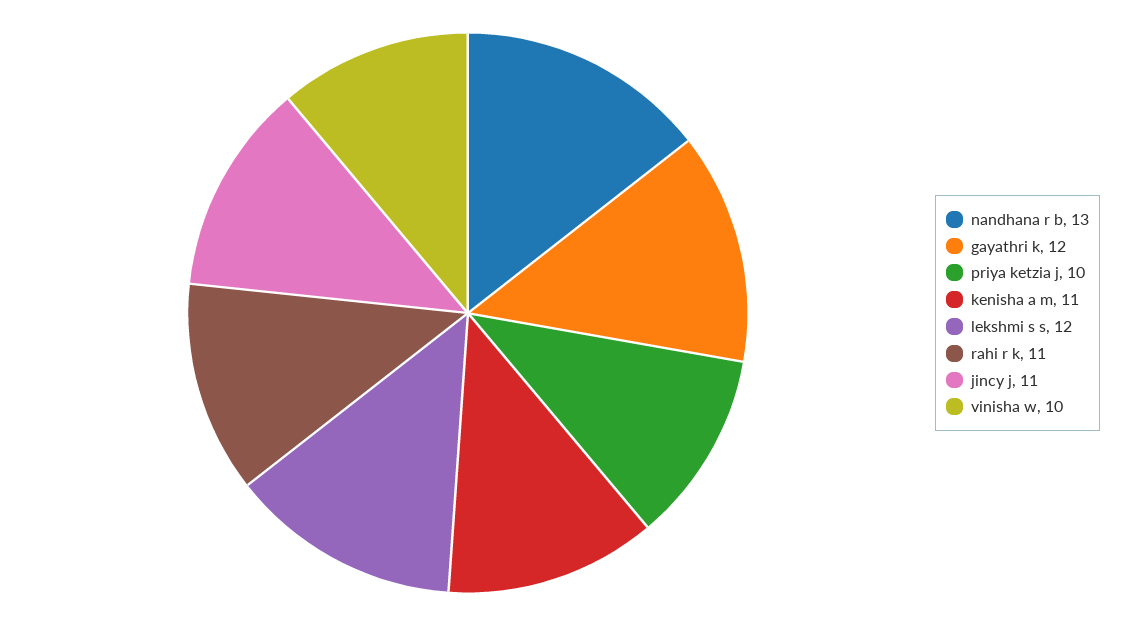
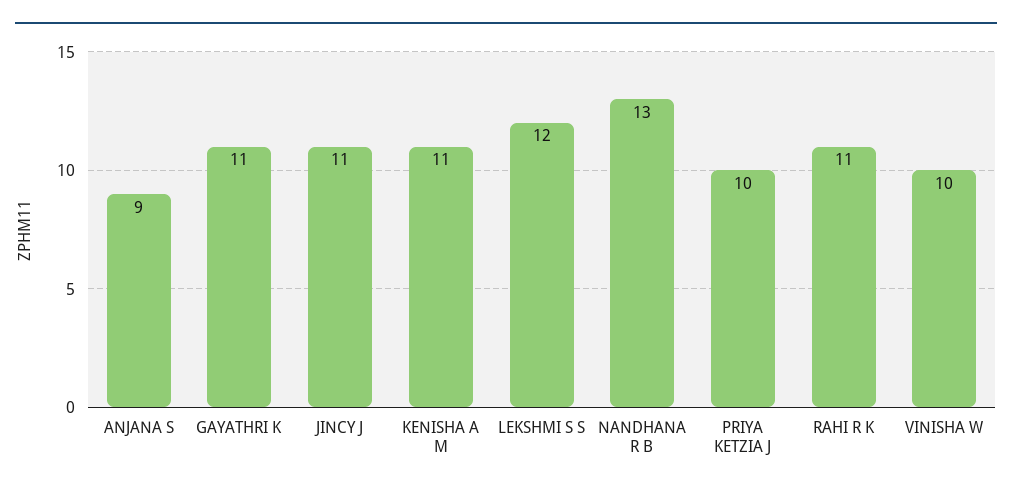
gayathri k: 12 -> 11
ANJANA S: none -> 9

